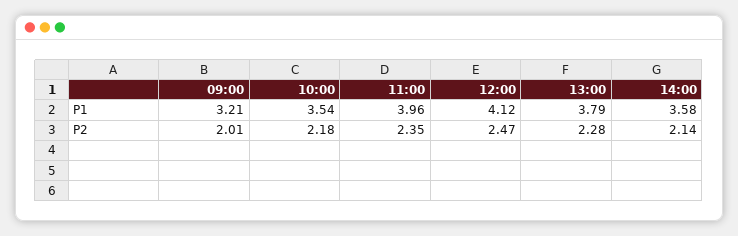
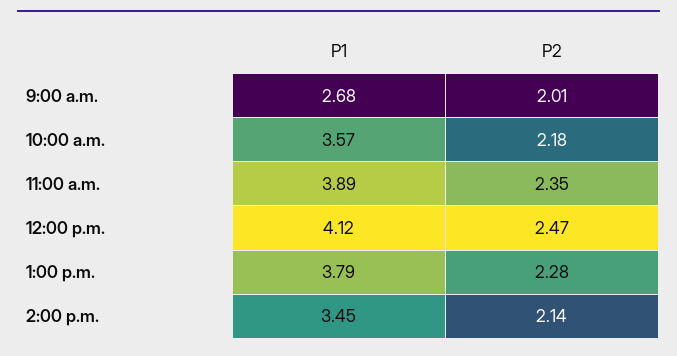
09:00, P1: 3.21 -> 2.68
10:00, P1: 3.54 -> 3.57
11:00, P1: 3.96 -> 3.89
14:00, P1: 3.58 -> 3.45

